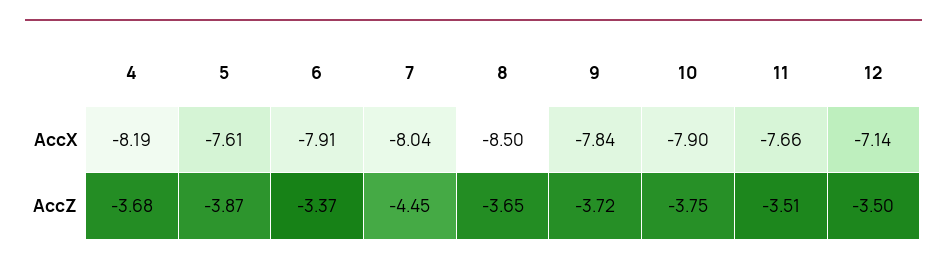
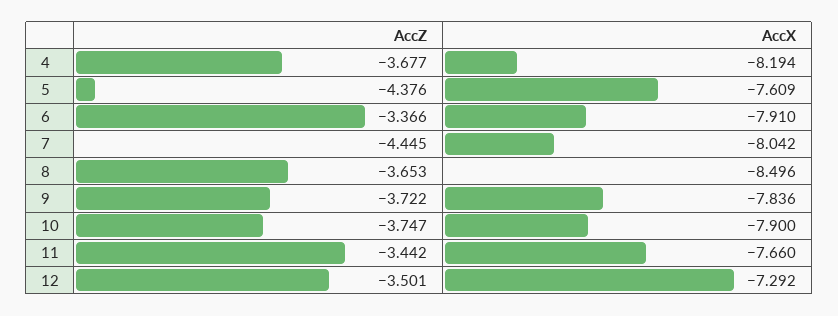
12, AccX: -7.14 -> -7.292
5, AccZ: -3.87 -> -4.376
11, AccZ: -3.51 -> -3.442

